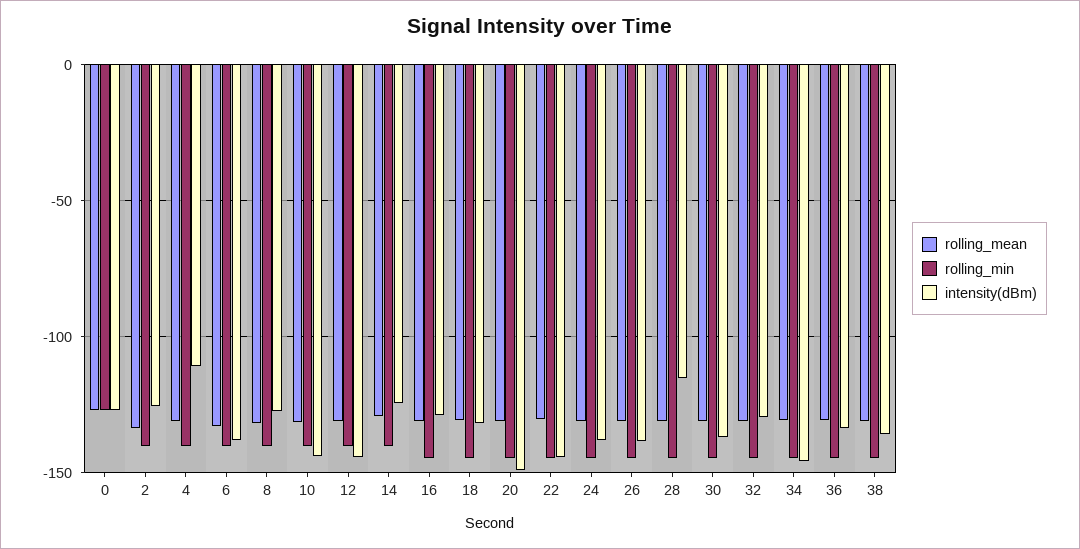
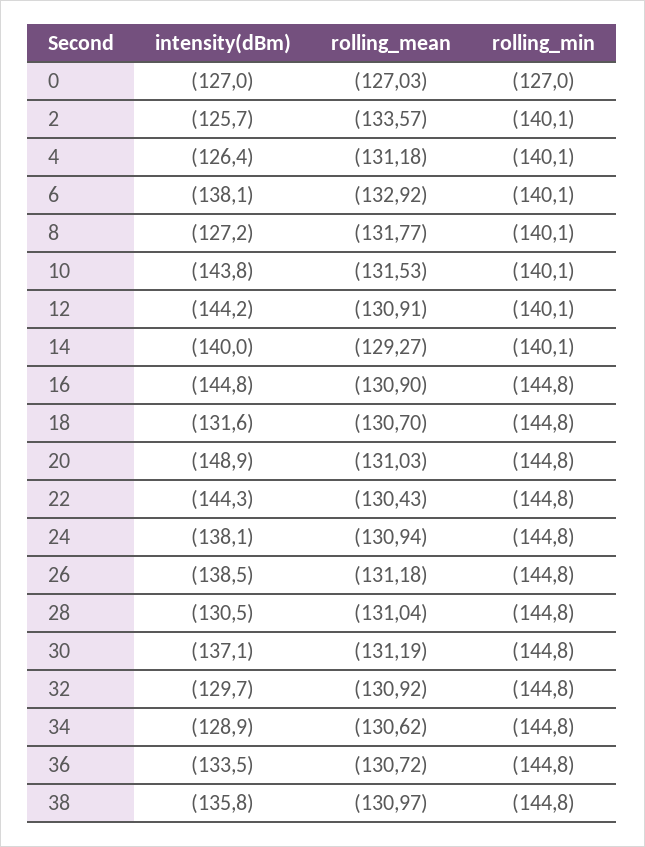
intensity(dBm), 4: -110 -> -126.4
intensity(dBm), 14: -125 -> -140
intensity(dBm), 16: -130 -> -144.8
intensity(dBm), 28: -115 -> -130.5
intensity(dBm), 34: -145 -> -128.9

